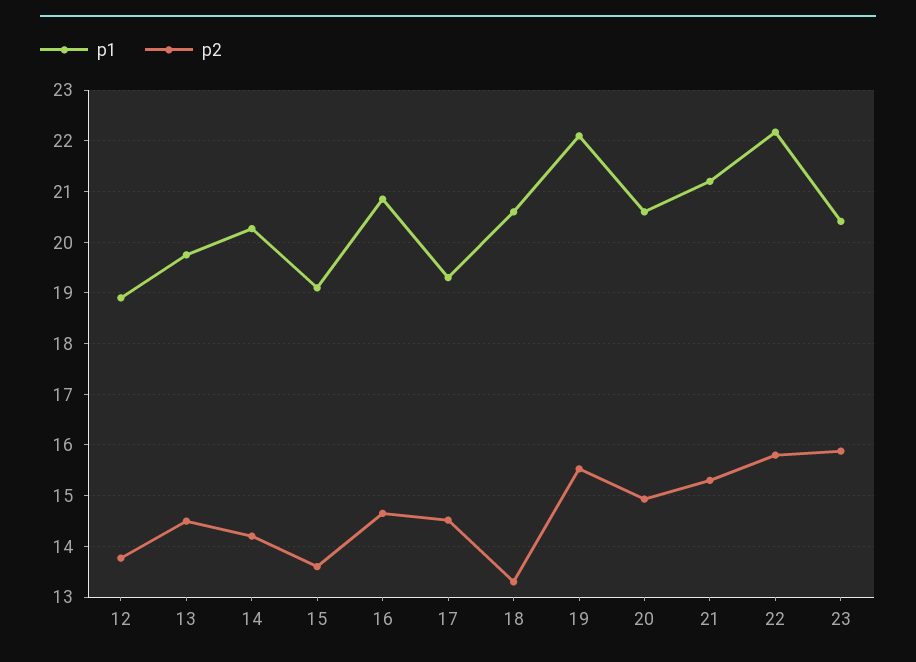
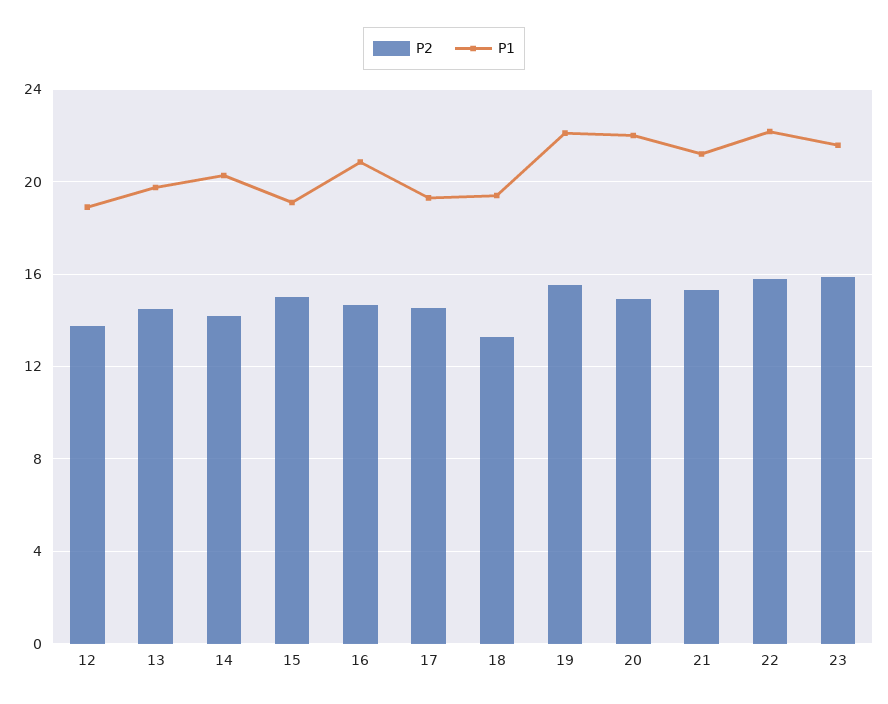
p2, 15: 13.6 -> 15
p1, 18: 20.6 -> 19.5
p1, 20: 20.6 -> 22
p1, 23: 20.4 -> 21.5

